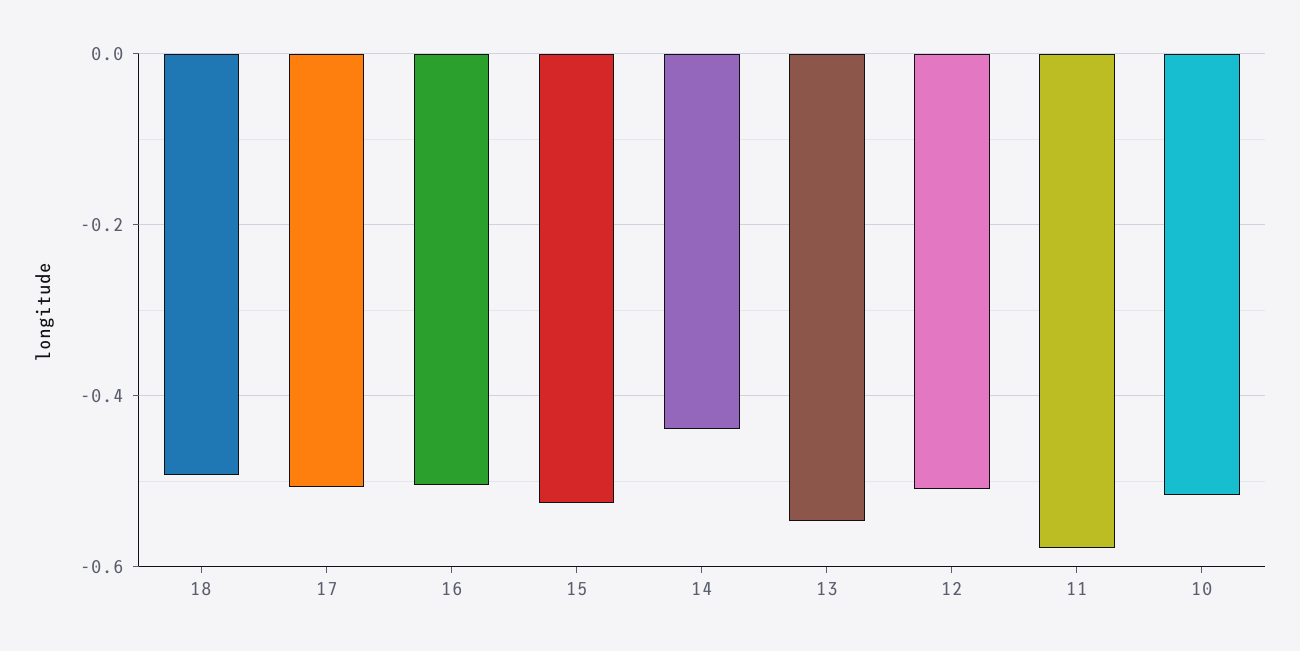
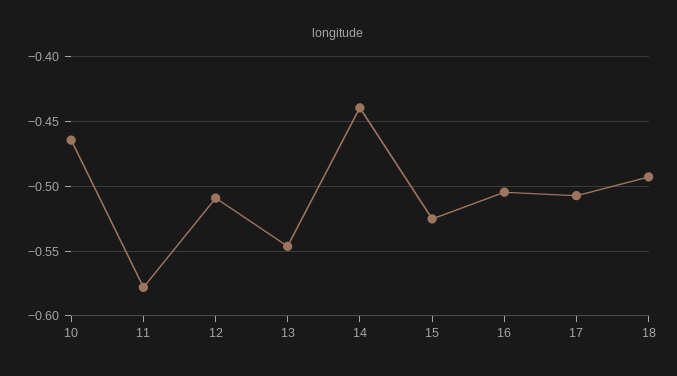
10: -0.52 -> -0.465

